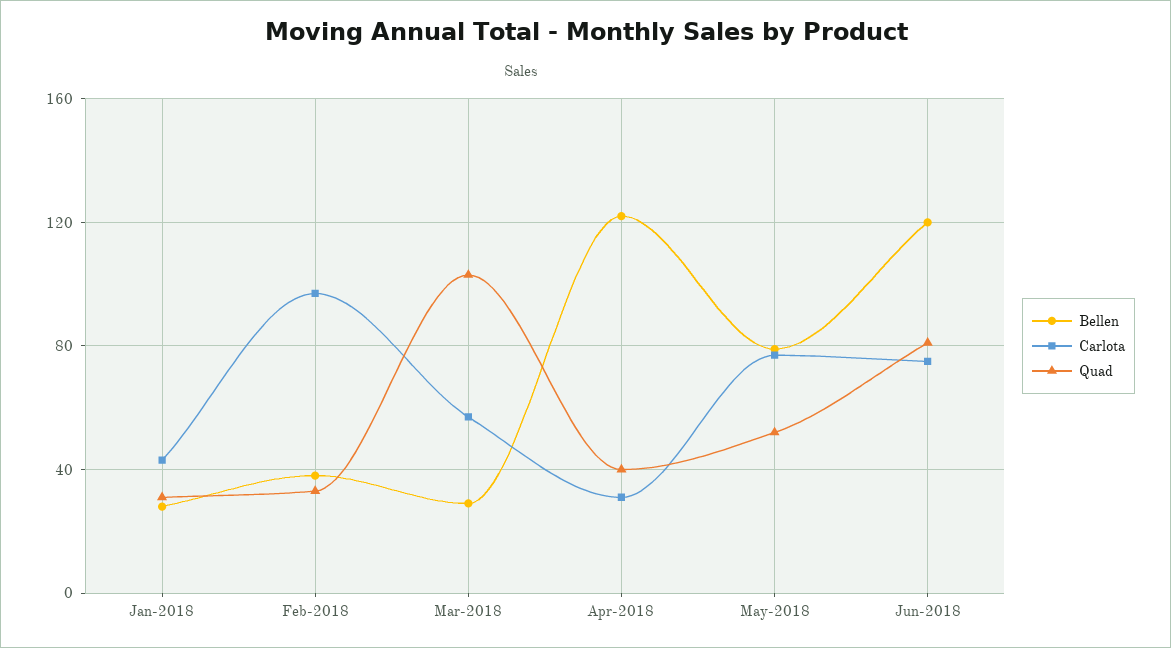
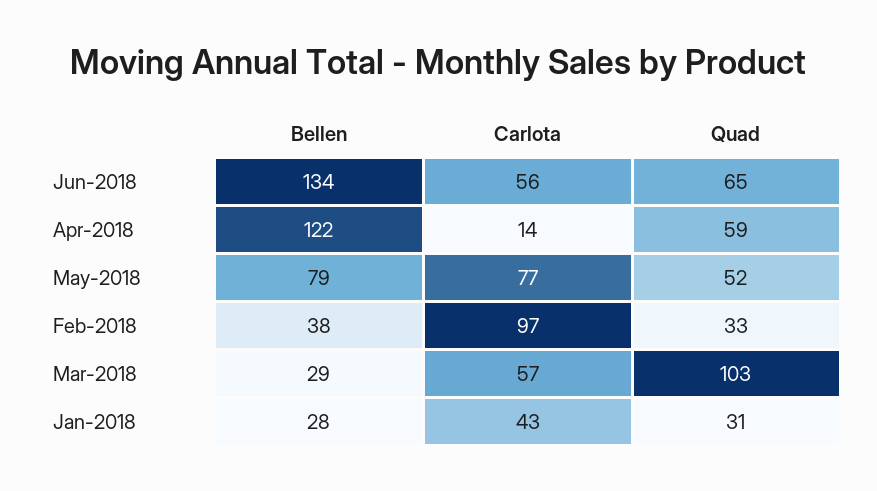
Carlota, Apr-2018: 30 -> 14
Quad, Apr-2018: 40 -> 59
Bellen, Jun-2018: 120 -> 134
Carlota, Jun-2018: 75 -> 56
Quad, Jun-2018: 80 -> 65

